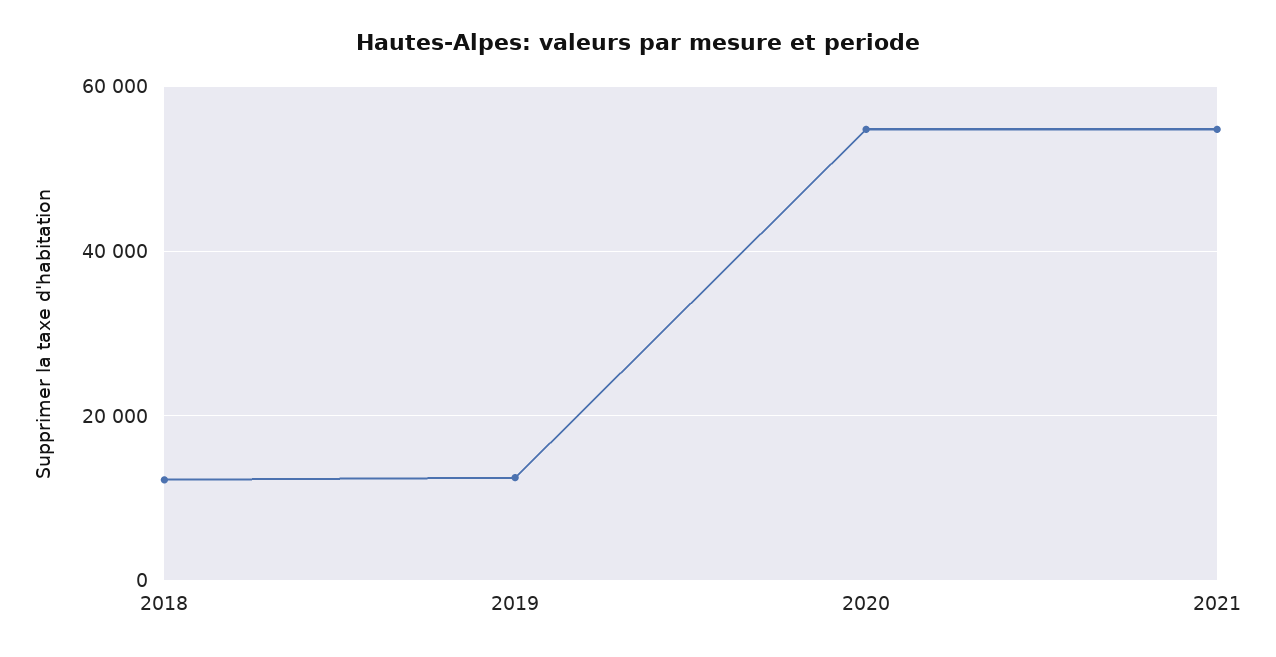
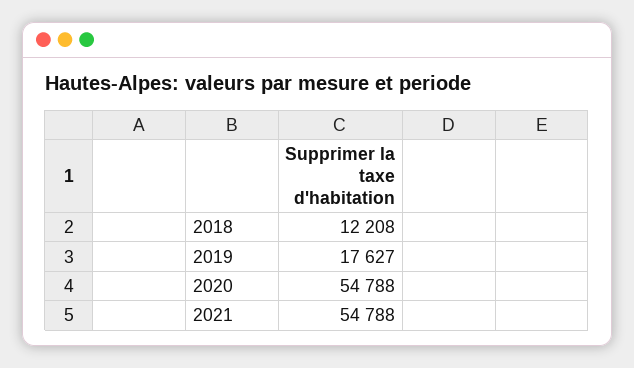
2019: 12000 -> 17627

